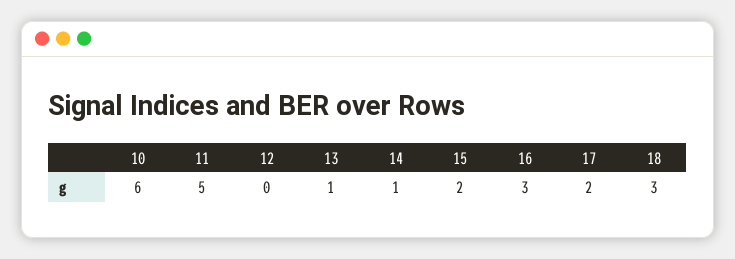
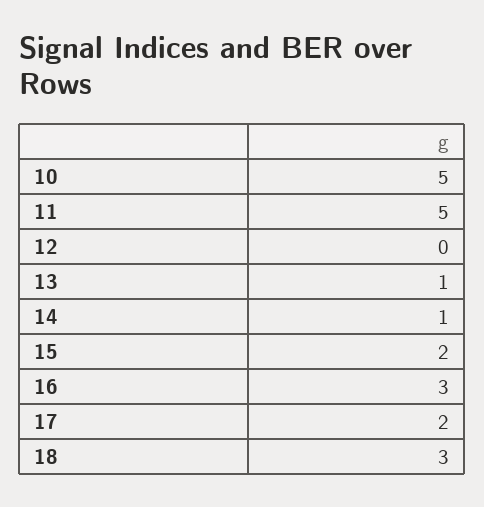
10: 6 -> 5

